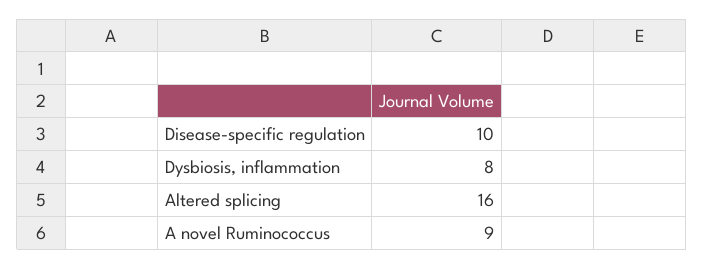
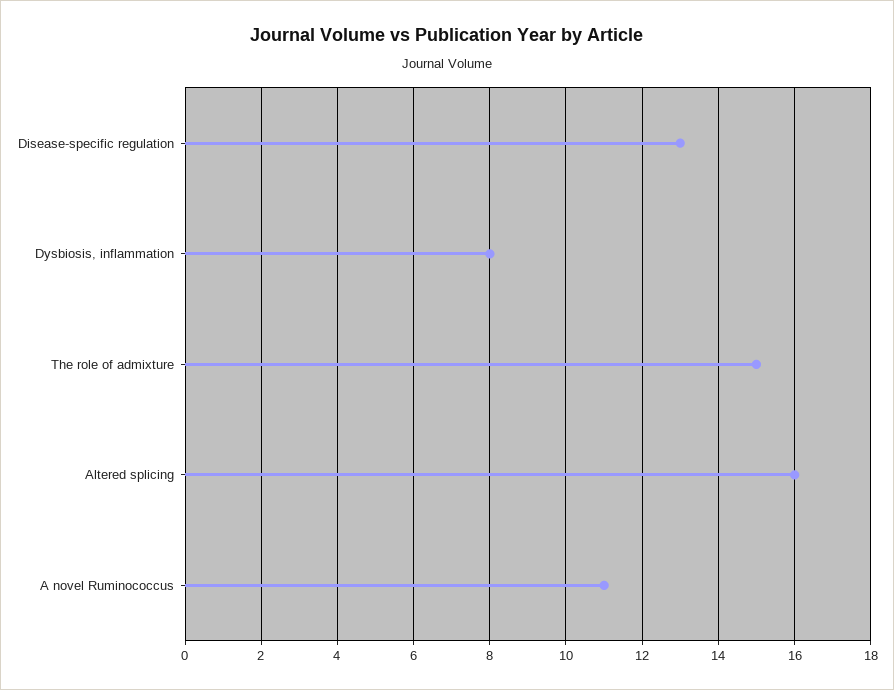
Disease-specific regulation: 10 -> 13
A novel Ruminococcus: 9 -> 11
The role of admixture: none -> 15

